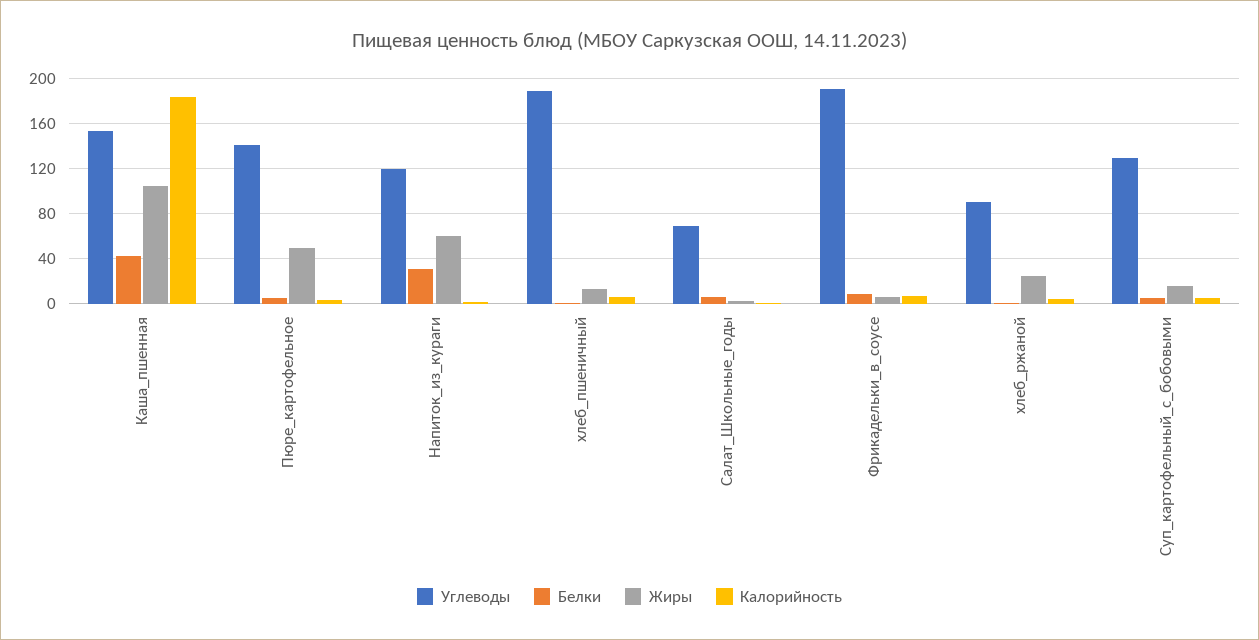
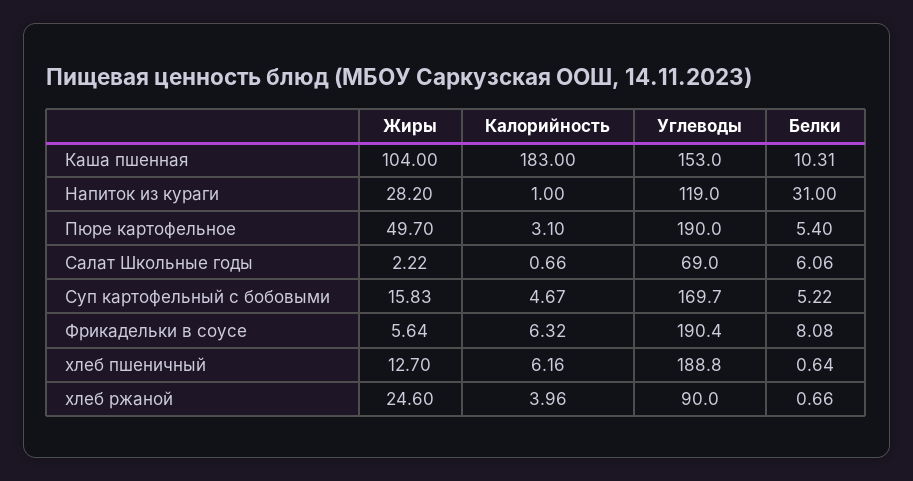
Белки, Каша_пшенная: 40 -> 10.31
Углеводы, Пюре_картофельное: 140 -> 190
Жиры, Напиток_из_кураги: 60 -> 28.2
Углеводы, Суп_картофельный_с_бобовыми: 130 -> 169.7

